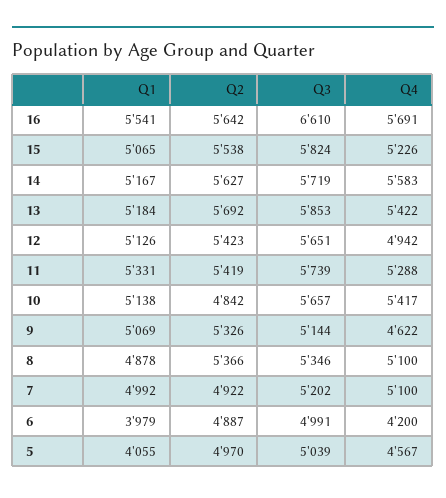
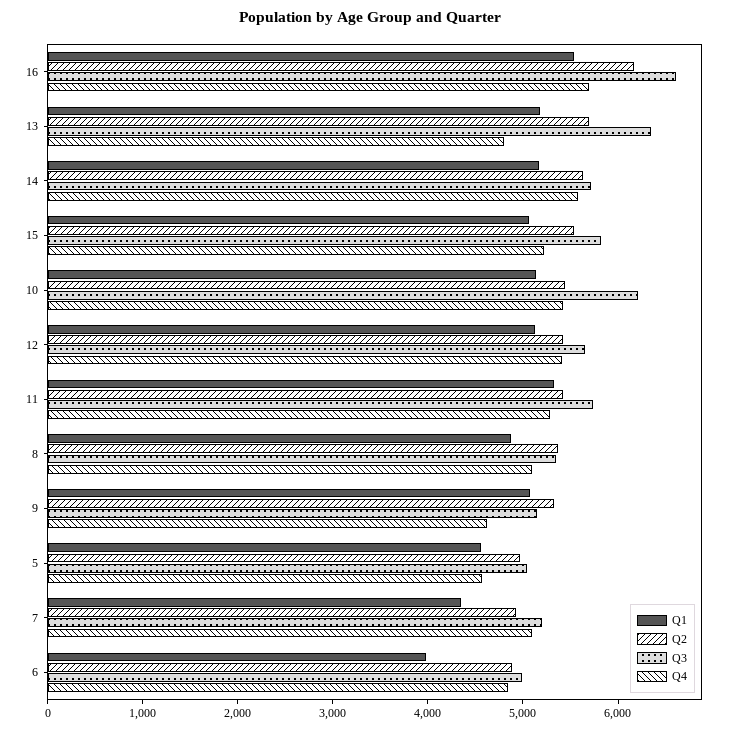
Q2, 16: 5642 -> 6200
Q3, 13: 5853 -> 6400
Q4, 13: 5422 -> 4800
Q4, 12: 4942 -> 5400
Q2, 10: 4842 -> 5400
Q3, 10: 5657 -> 6200
Q1, 7: 4992 -> 4400
Q4, 6: 4200 -> 4800
Q1, 5: 4055 -> 4600

